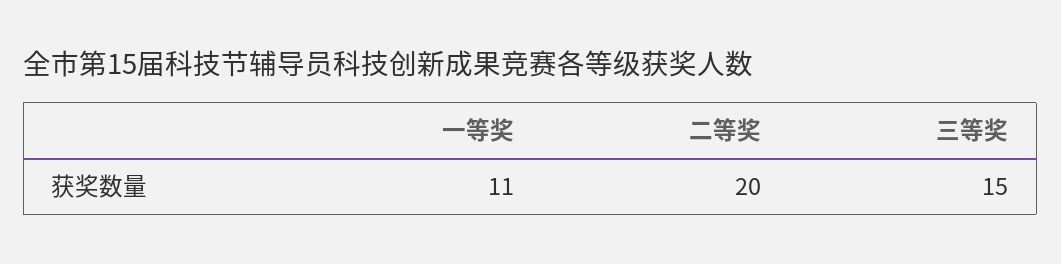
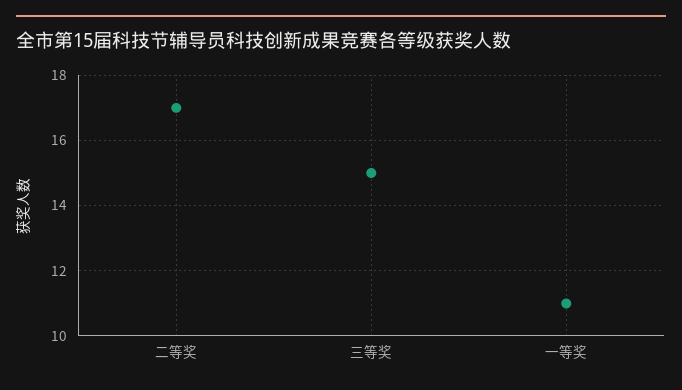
二等奖: 20 -> 17

